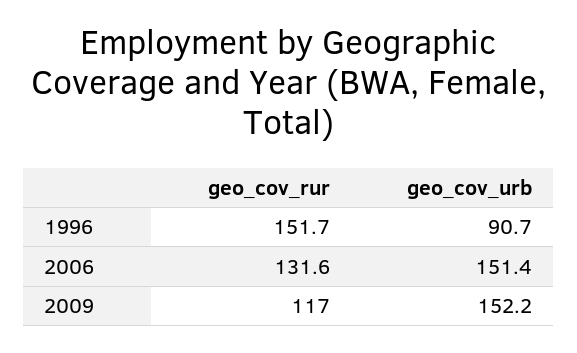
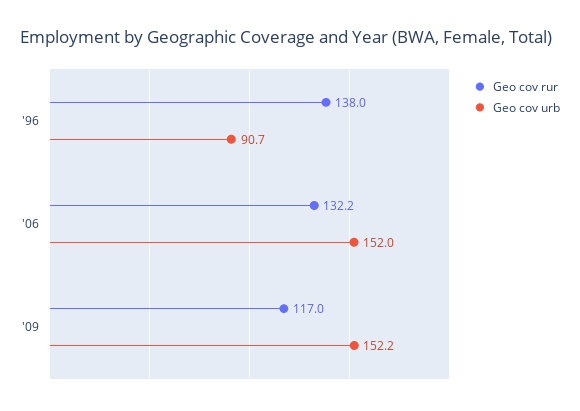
geo_cov_rur, 1996: 151.7 -> 138
geo_cov_rur, 2006: 131.6 -> 132.2
geo_cov_urb, 2006: 151.4 -> 152

